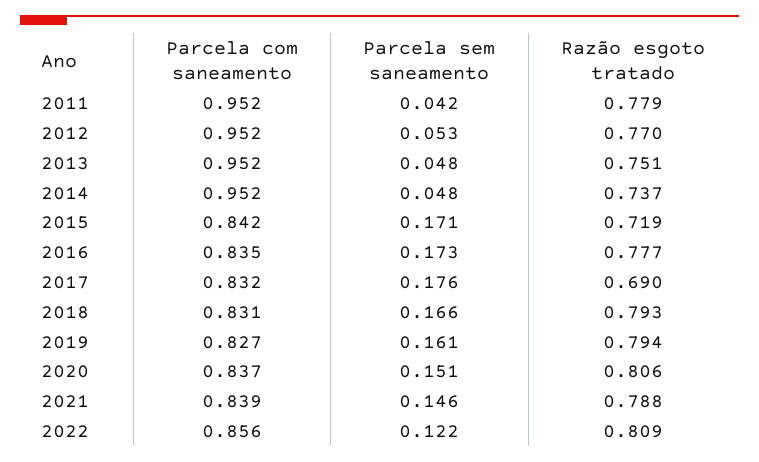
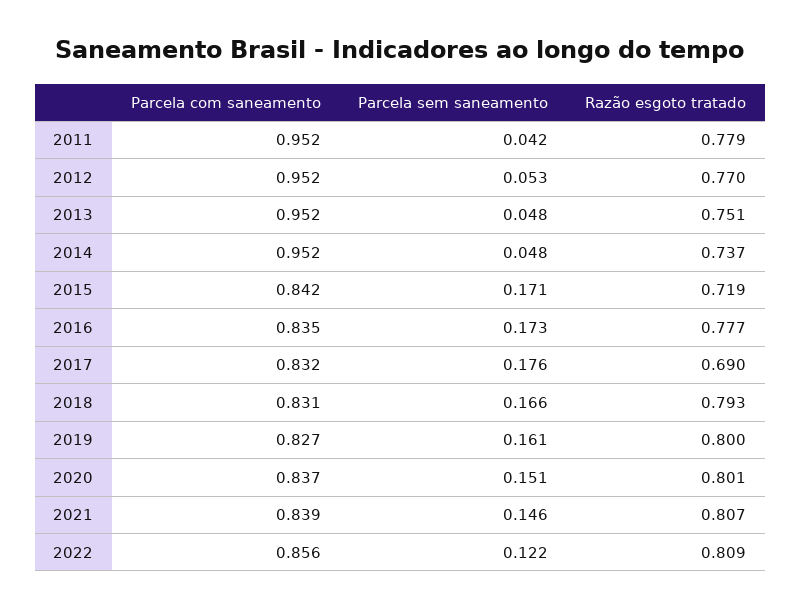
Razão esgoto tratado, 2019: 0.794 -> 0.8
Razão esgoto tratado, 2020: 0.806 -> 0.801
Razão esgoto tratado, 2021: 0.788 -> 0.807

